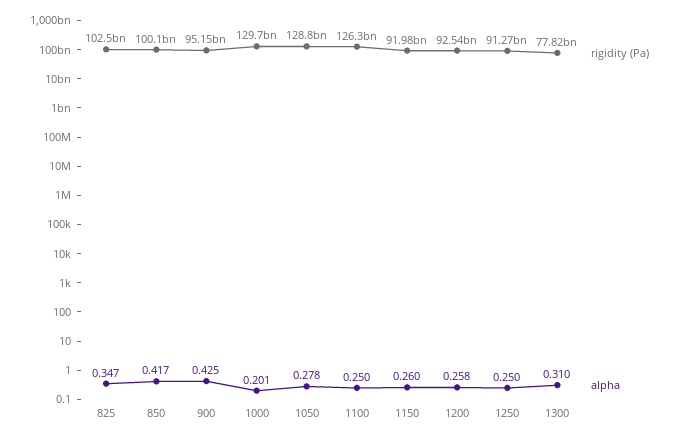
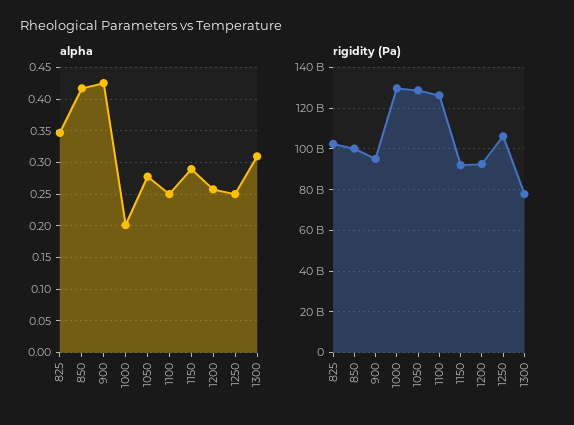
alpha, 1150: 0.26 -> 0.29
rigidity (Pa), 1250: 91270000000 -> 105000000000

